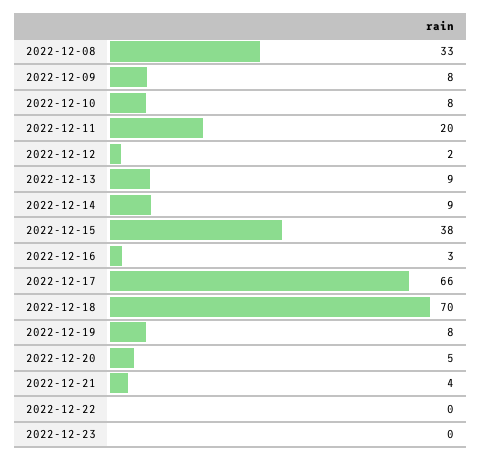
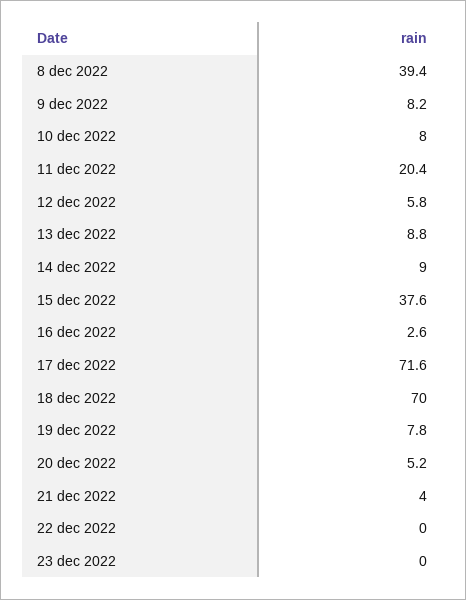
2022-12-08: 33 -> 39.4
2022-12-12: 2 -> 5.8
2022-12-17: 66 -> 71.6

